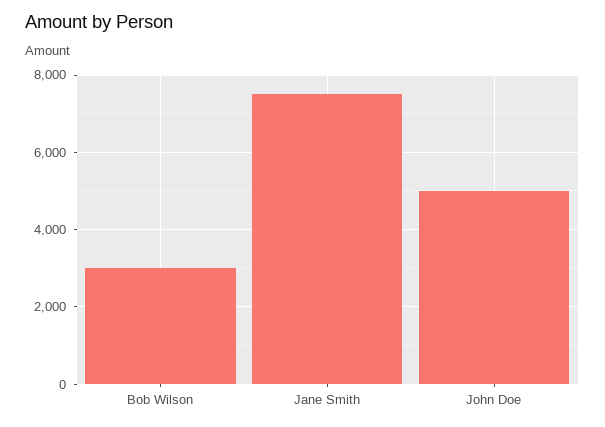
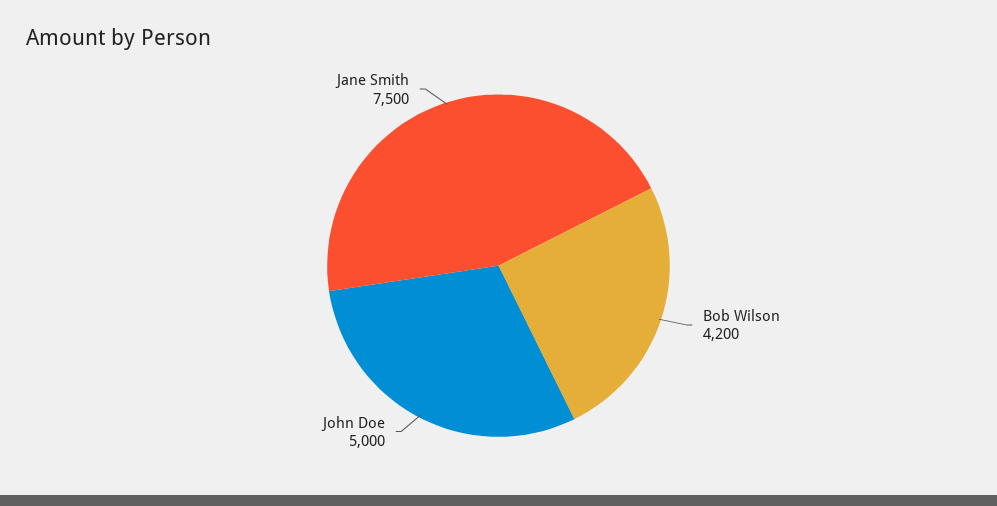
Bob Wilson: 3000 -> 4200

